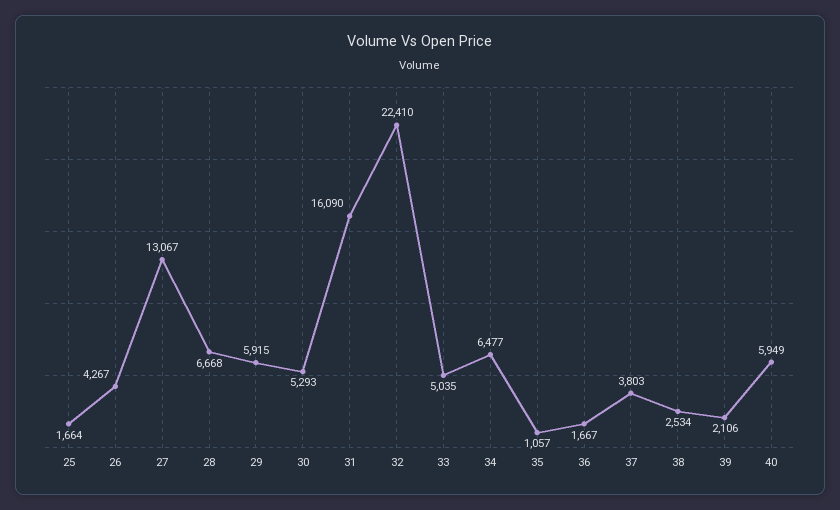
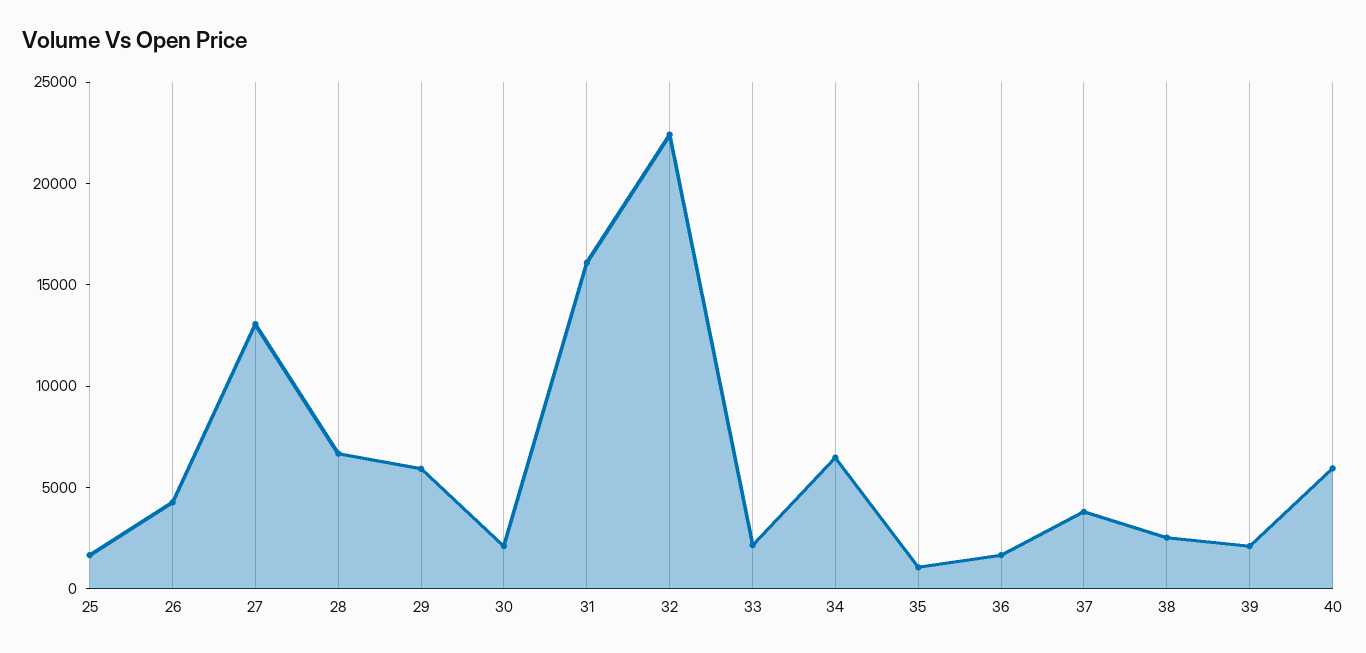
30: 5293 -> 2000
33: 5035 -> 2000

